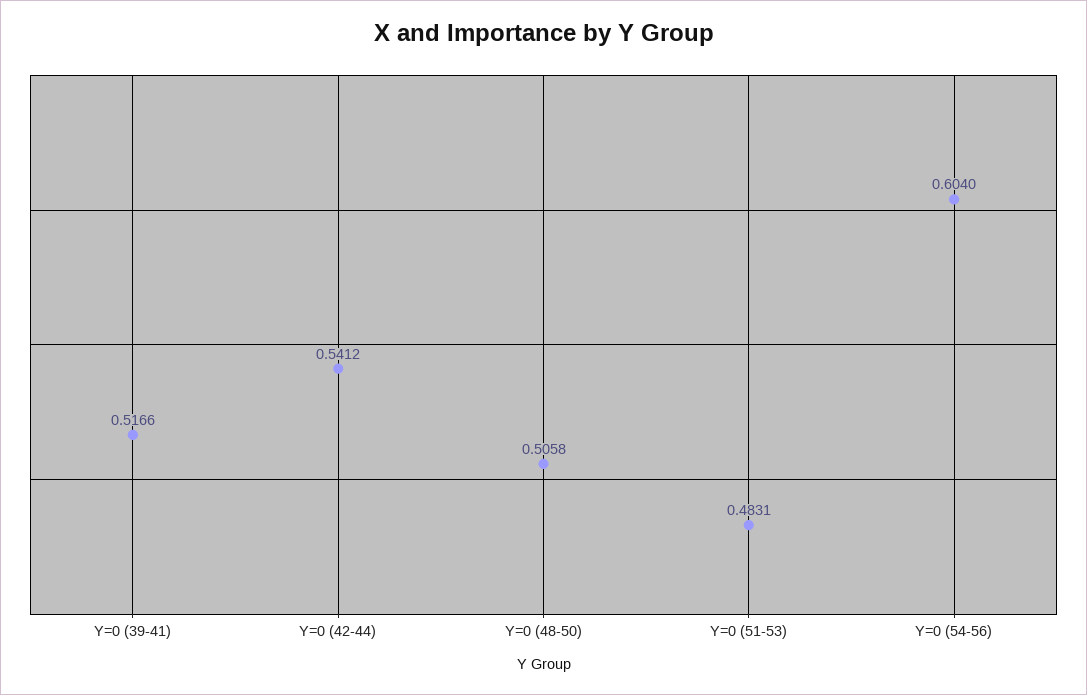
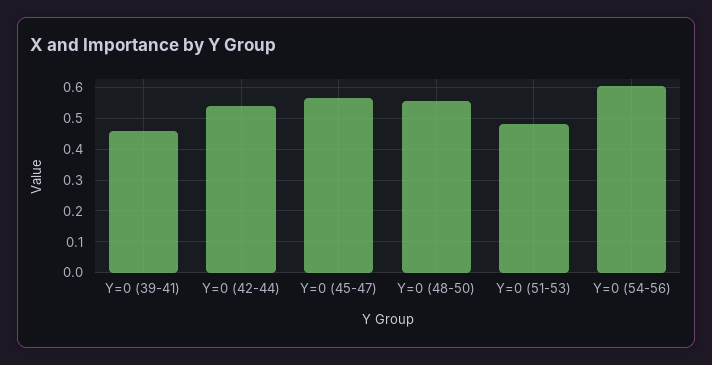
Y=0 (39-41): 0.5166 -> 0.46
Y=0 (48-50): 0.5058 -> 0.56
Y=0 (45-47): none -> 0.56

